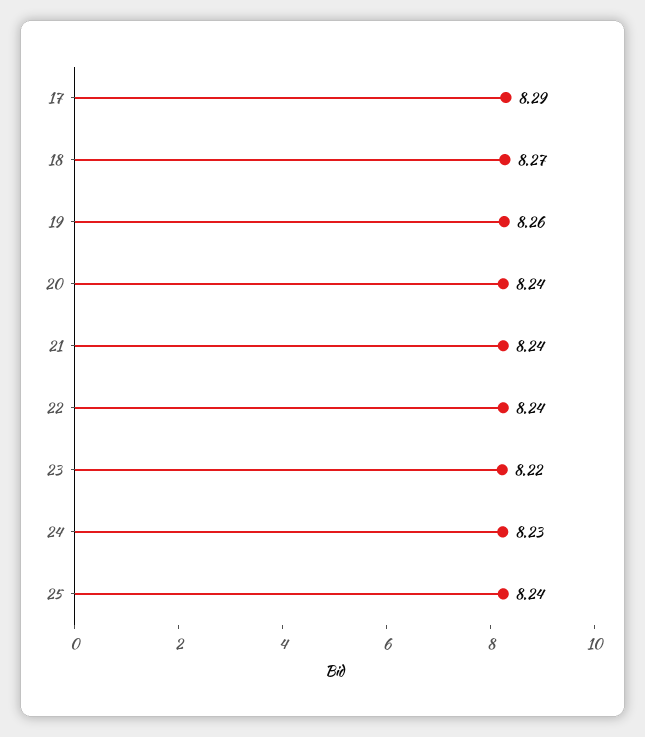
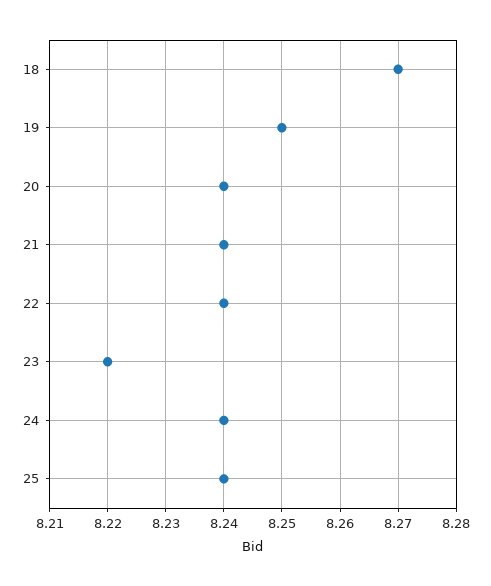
17: 8.29 -> none
19: 8.26 -> 8.25
24: 8.23 -> 8.24

